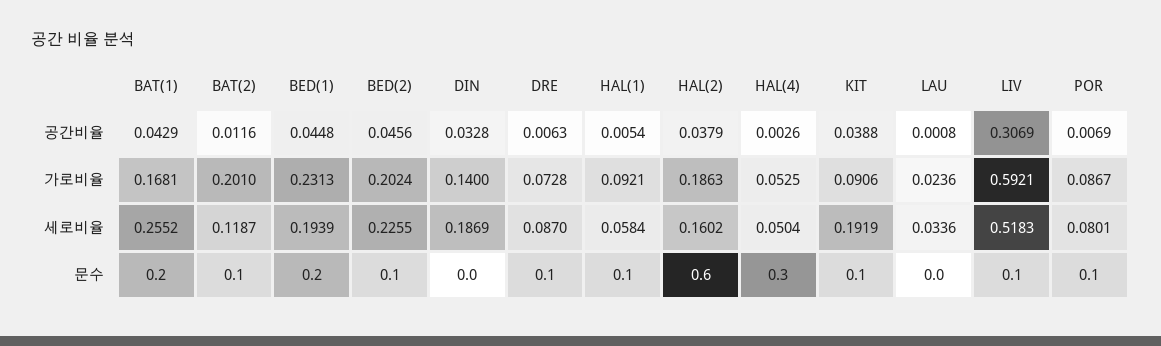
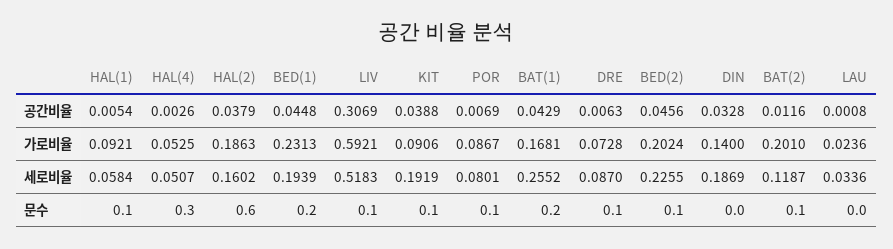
HAL(4), 세로비율: 0.0504 -> 0.0507

